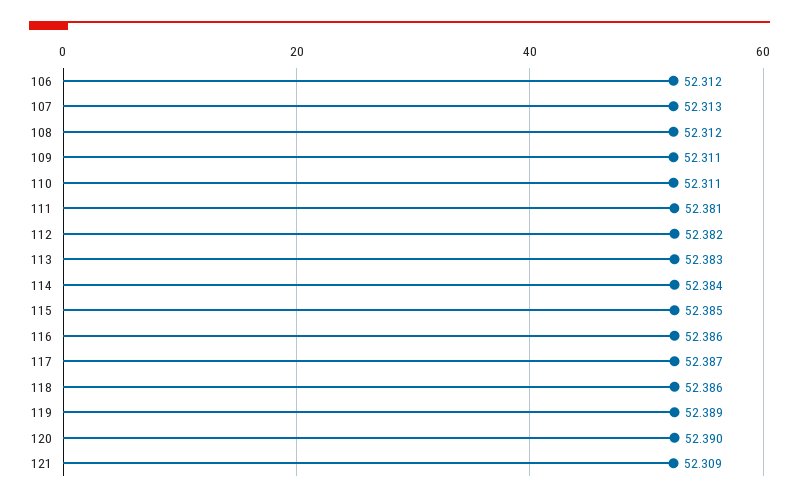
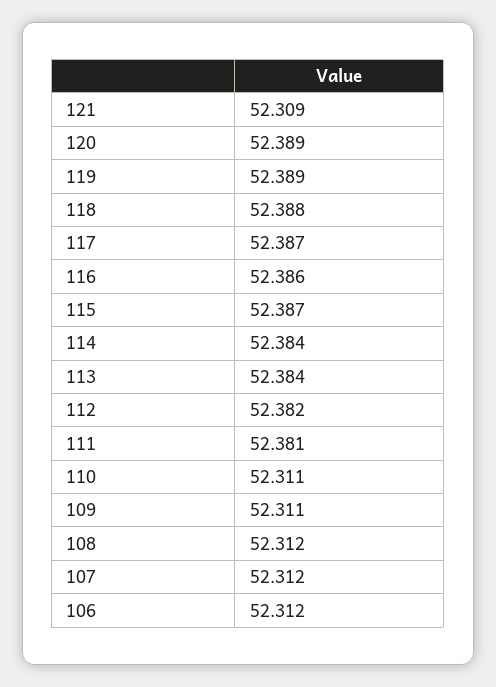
107: 52.313 -> 52.312
113: 52.383 -> 52.384
115: 52.385 -> 52.387
118: 52.386 -> 52.388
120: 52.39 -> 52.389

